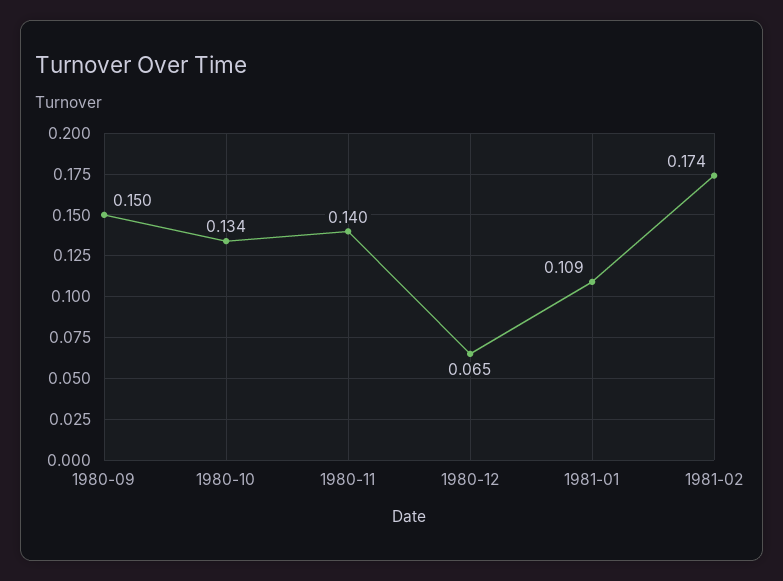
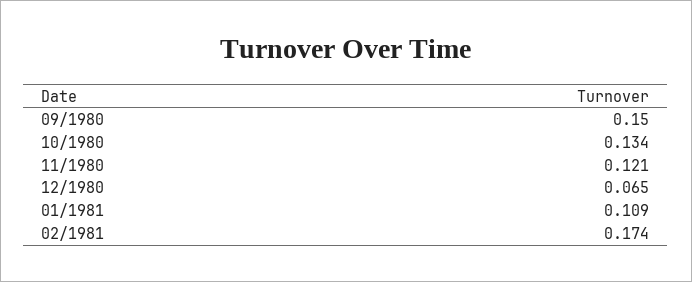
1980-11: 0.14 -> 0.121

